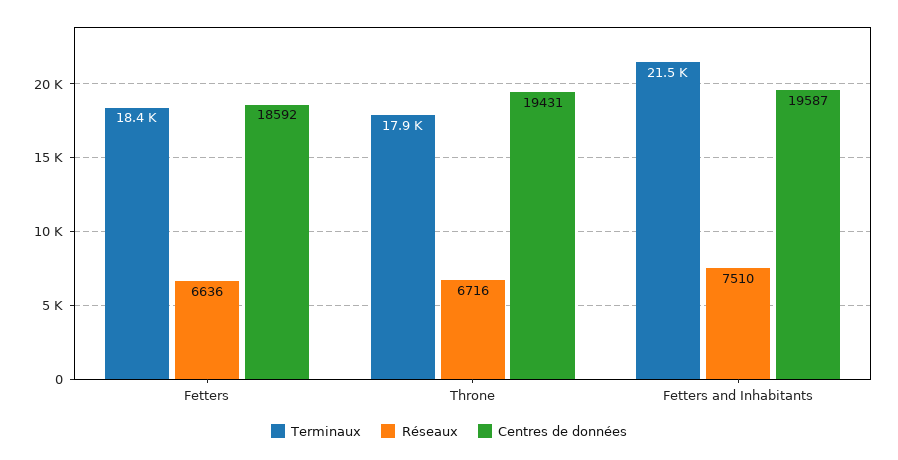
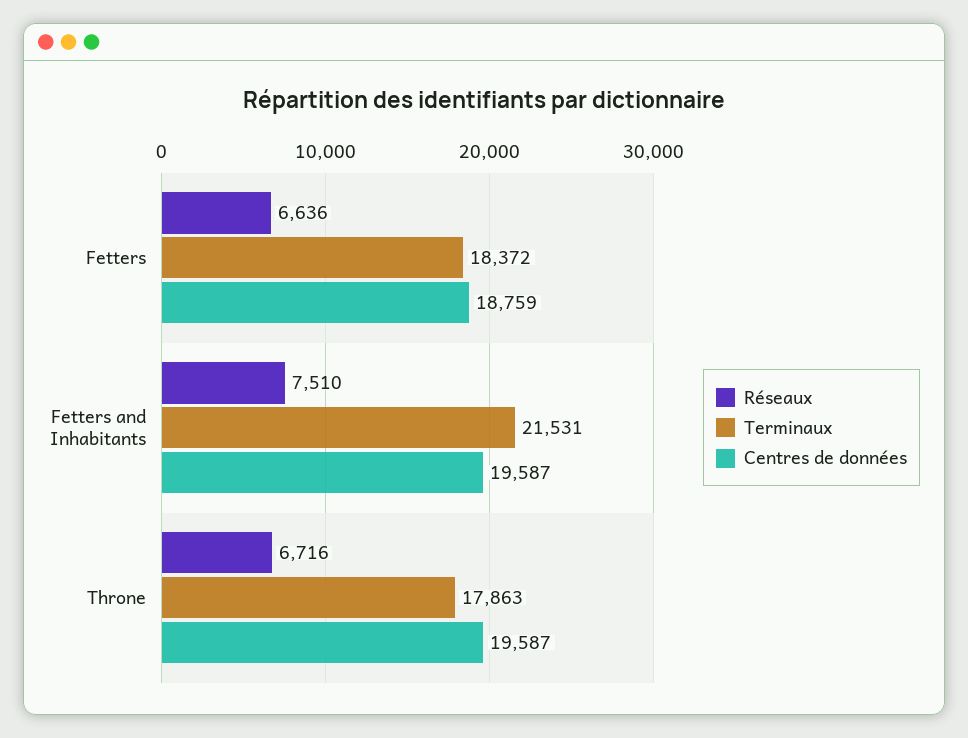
Centres de données, Fetters: 18592 -> 18759
Centres de données, Throne: 19431 -> 19587

